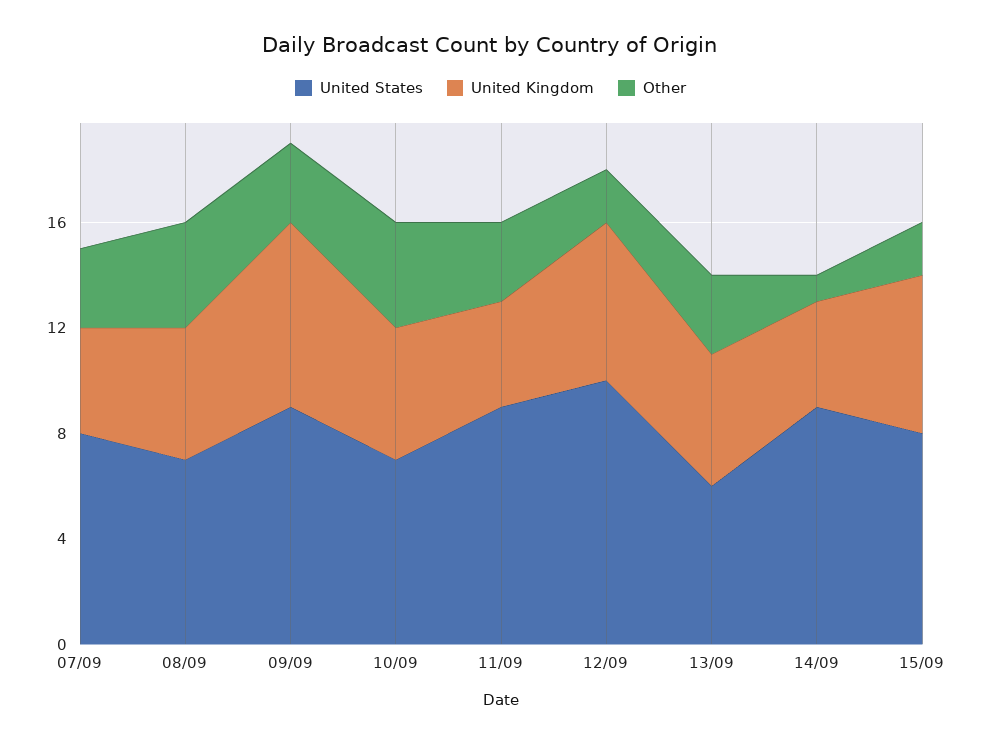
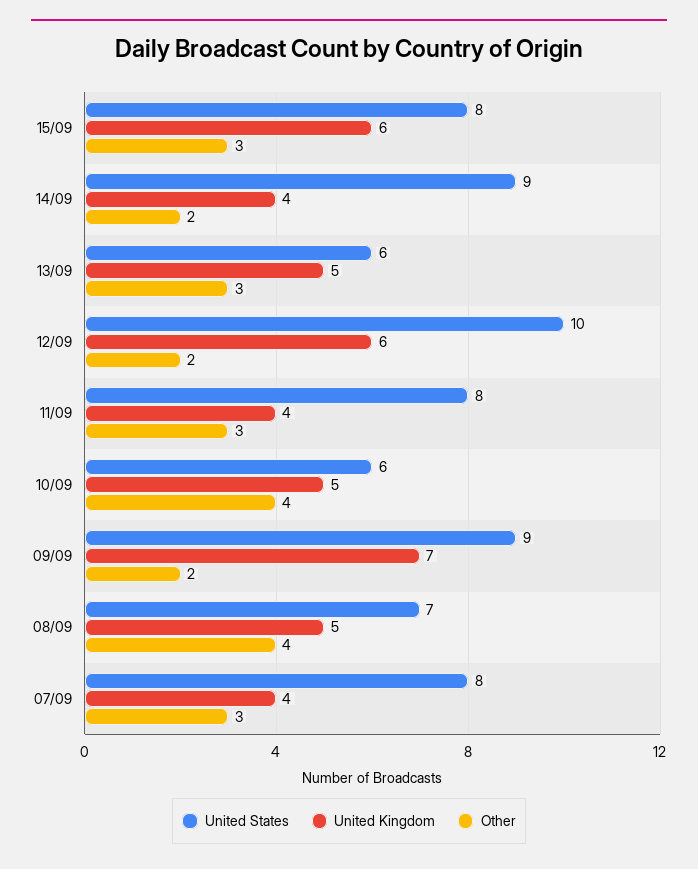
Other, 09/09: 3 -> 2
United States, 10/09: 7 -> 6
United States, 11/09: 9 -> 8
Other, 14/09: 1 -> 2
Other, 15/09: 2 -> 3

